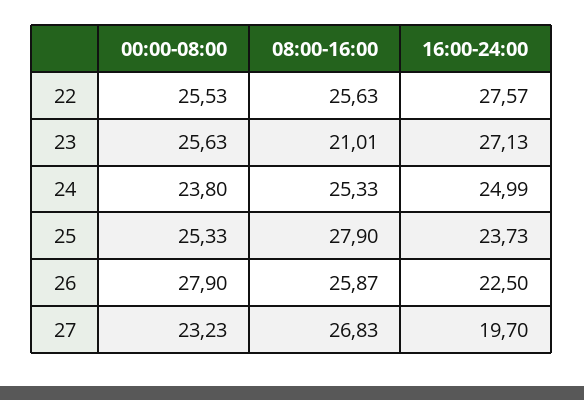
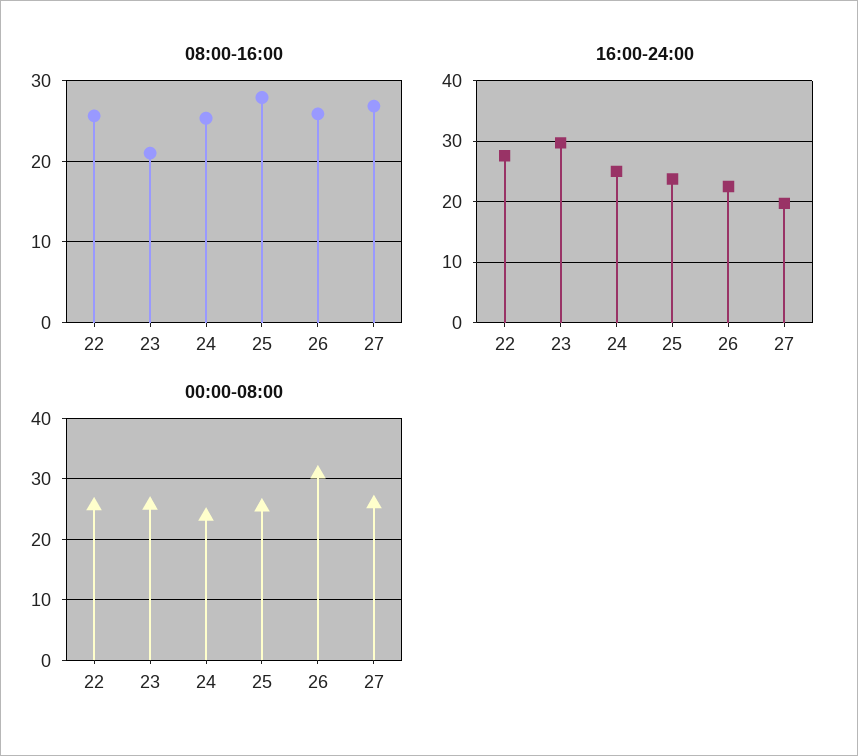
16:00-24:00, 23: 27.13 -> 30
00:00-08:00, 26: 27.9 -> 31
00:00-08:00, 27: 23.23 -> 26

